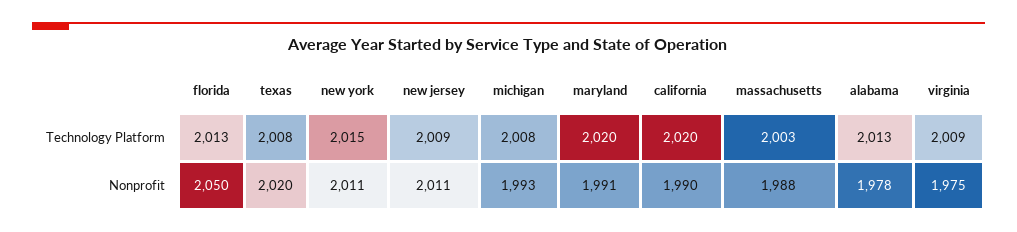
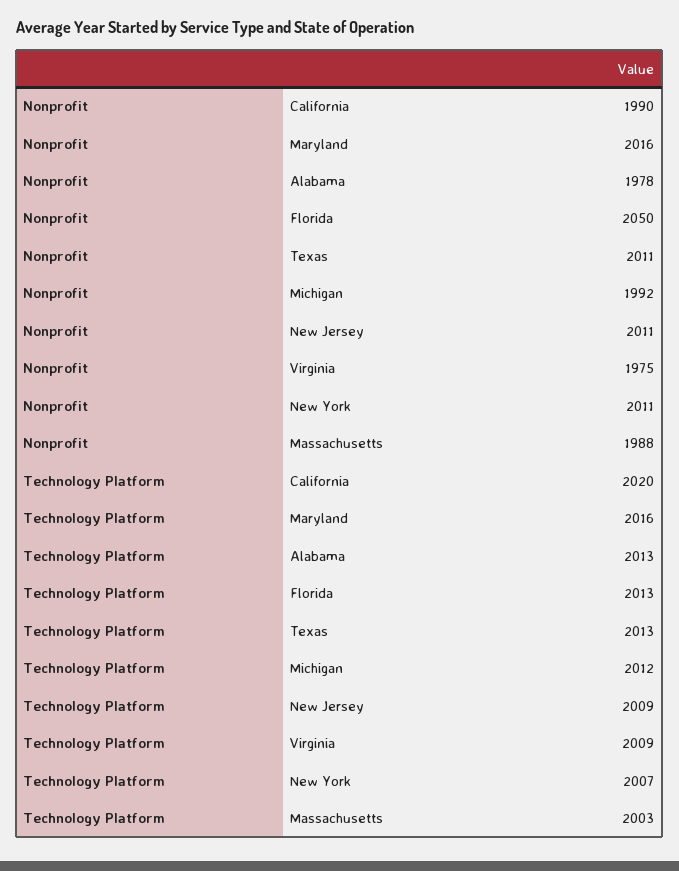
texas, Technology Platform: 2008 -> 2013
new york, Technology Platform: 2015 -> 2007
michigan, Technology Platform: 2008 -> 2012
maryland, Technology Platform: 2020 -> 2016
texas, Nonprofit: 2020 -> 2011
michigan, Nonprofit: 1993 -> 1992
maryland, Nonprofit: 1991 -> 2016

